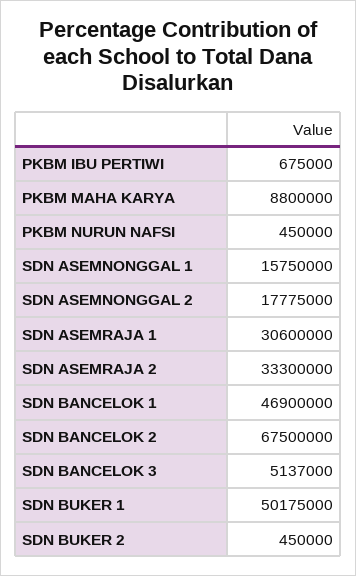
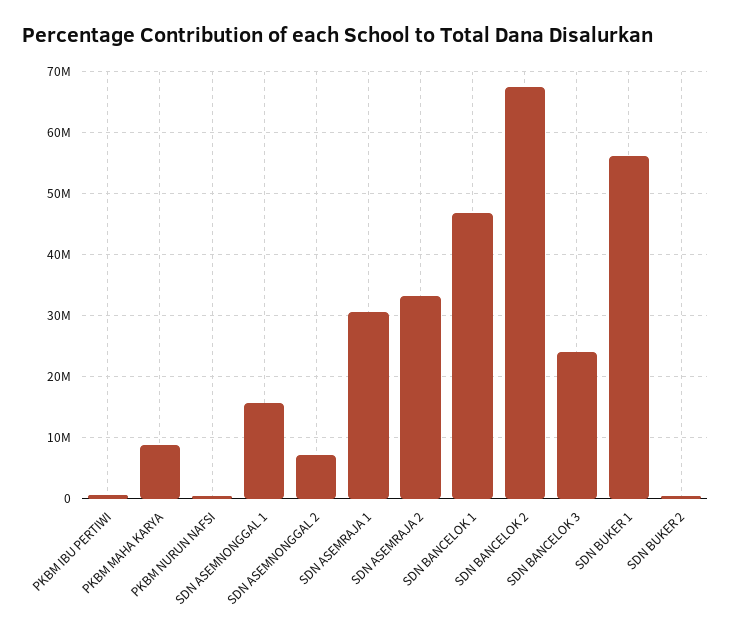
SDN ASEMNONGGAL 2: 17775000 -> 7000000
SDN BANCELOK 3: 5137000 -> 24000000
SDN BUKER 1: 50175000 -> 56000000

